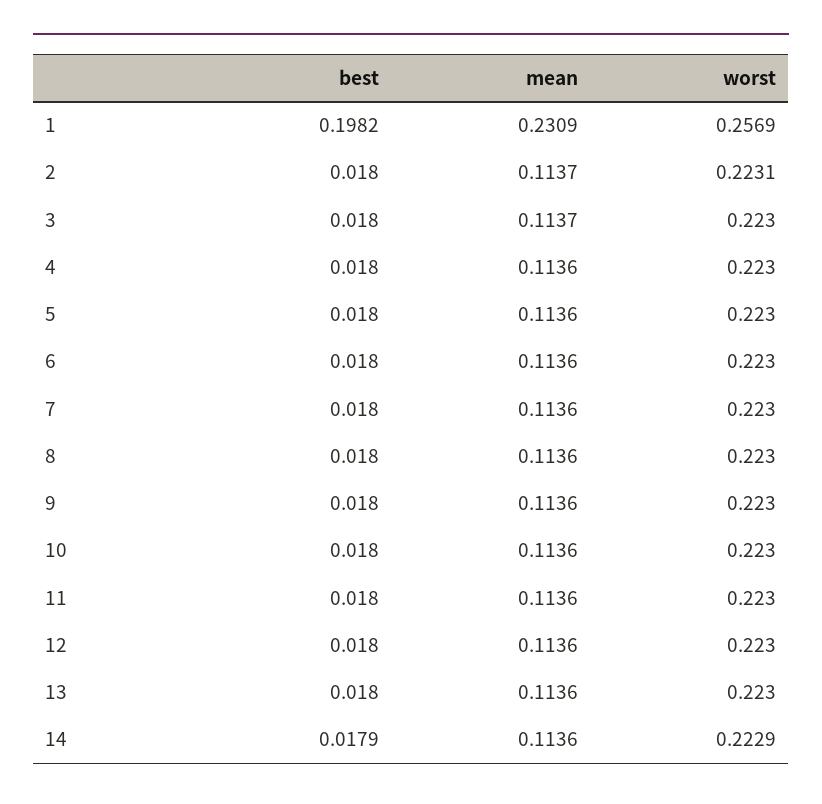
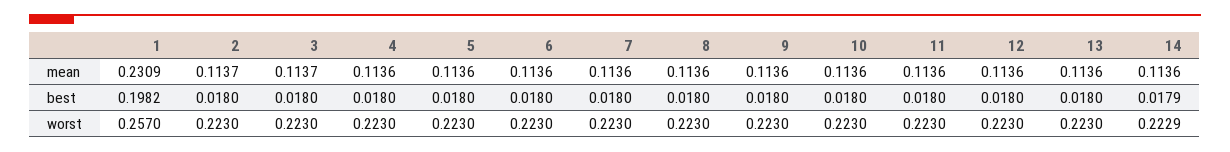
worst, 1: 0.2569 -> 0.257
worst, 2: 0.2231 -> 0.223

